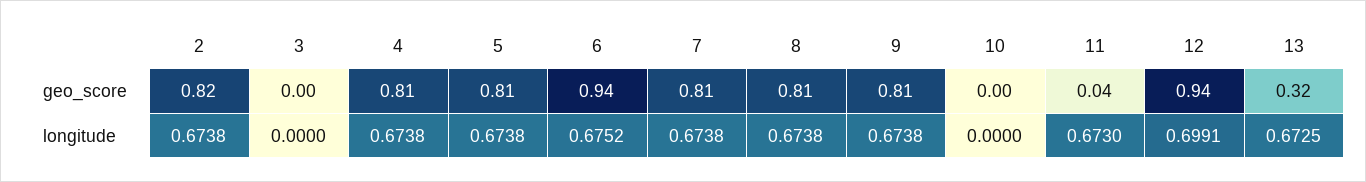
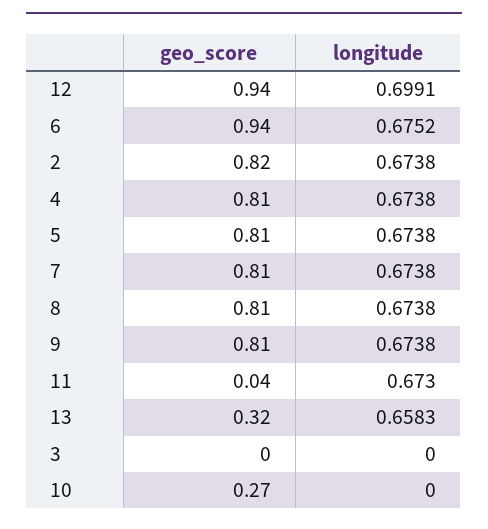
10, geo_score: 0 -> 0.27
13, longitude: 0.6725 -> 0.6583

